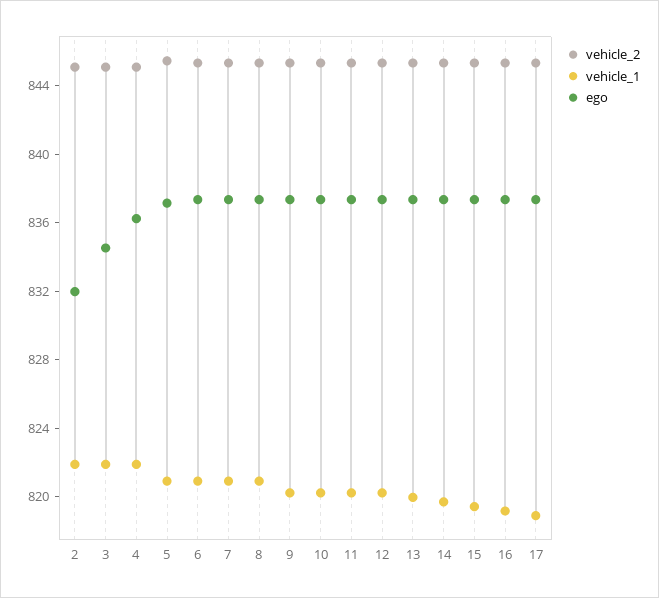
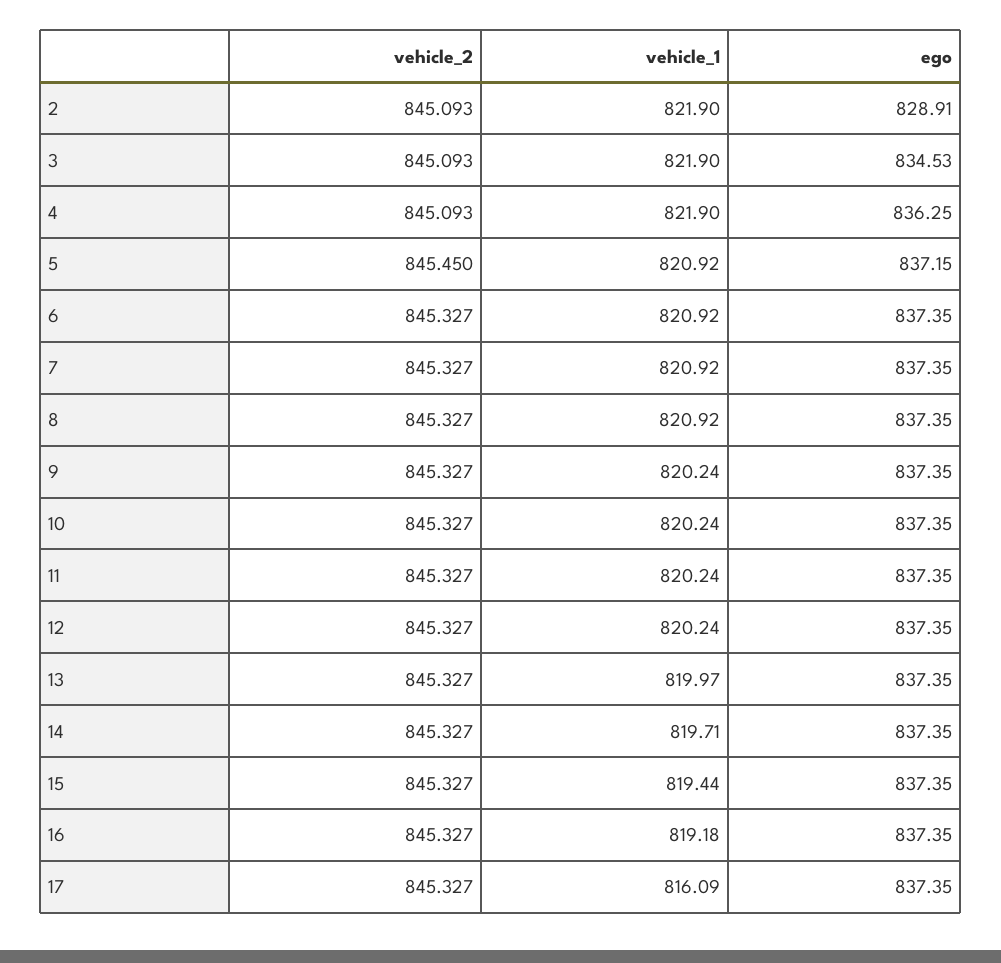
ego, 2: 832 -> 828.91
vehicle_1, 17: 819 -> 816.09

